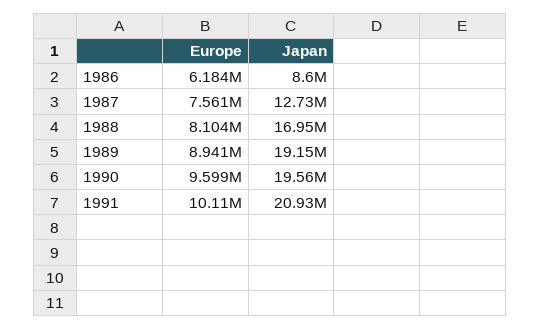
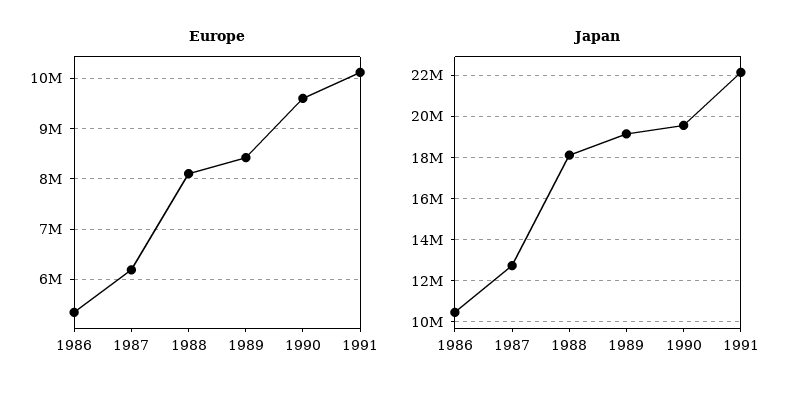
Europe, 1986: 6184000 -> 5400000
Japan, 1986: 8600000 -> 10500000
Europe, 1987: 7561000 -> 6200000
Japan, 1988: 16950000 -> 18000000
Europe, 1989: 8941000 -> 8400000
Japan, 1991: 20930000 -> 22000000

